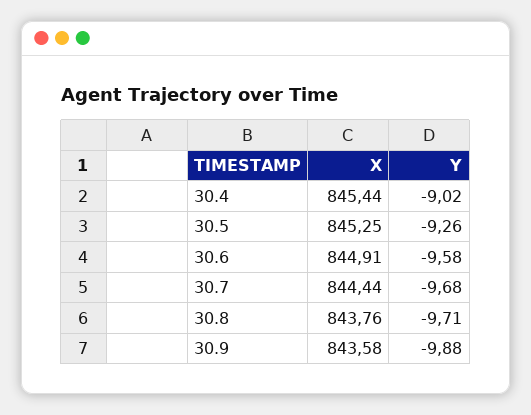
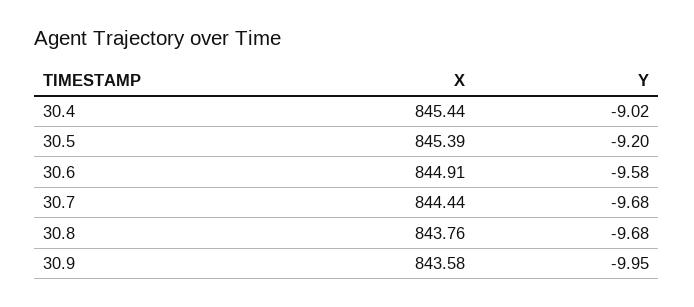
X, 30.5: 845.25 -> 845.39
Y, 30.5: -9.26 -> -9.2
Y, 30.8: -9.71 -> -9.68
Y, 30.9: -9.88 -> -9.95

